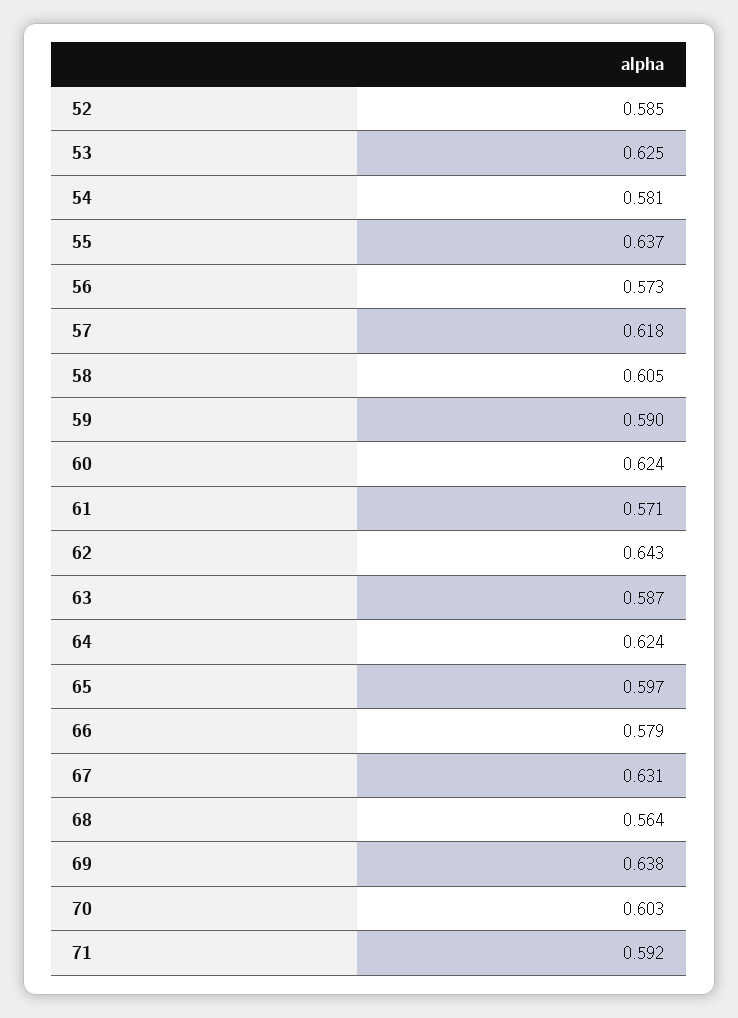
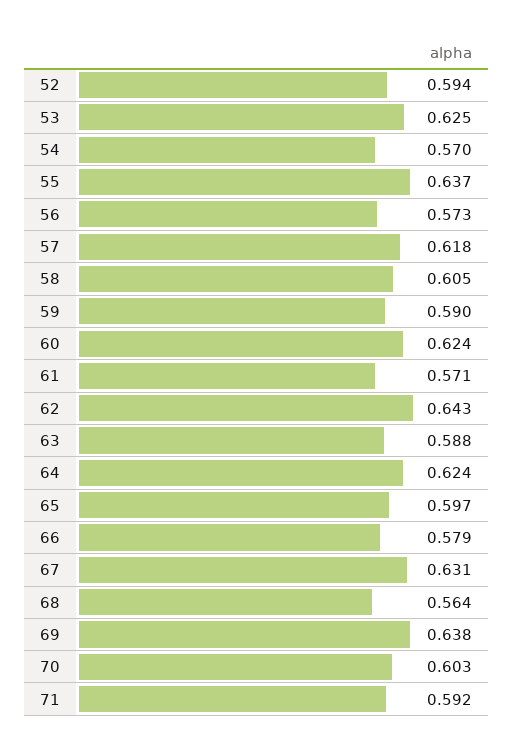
52: 0.585 -> 0.594
54: 0.581 -> 0.57
63: 0.587 -> 0.588

